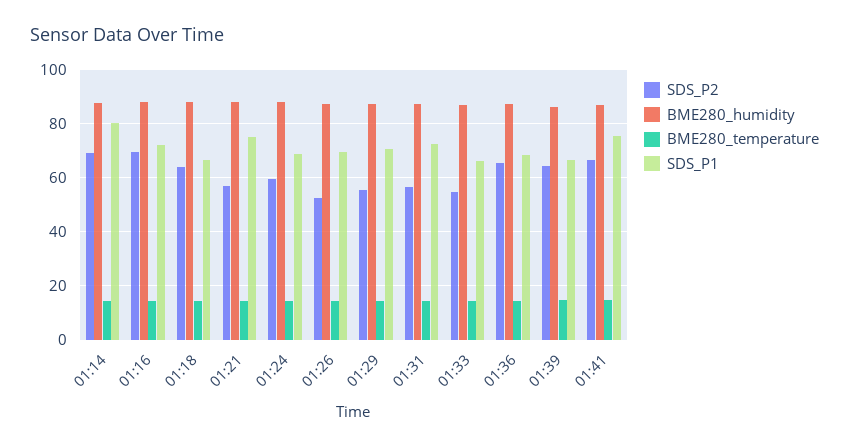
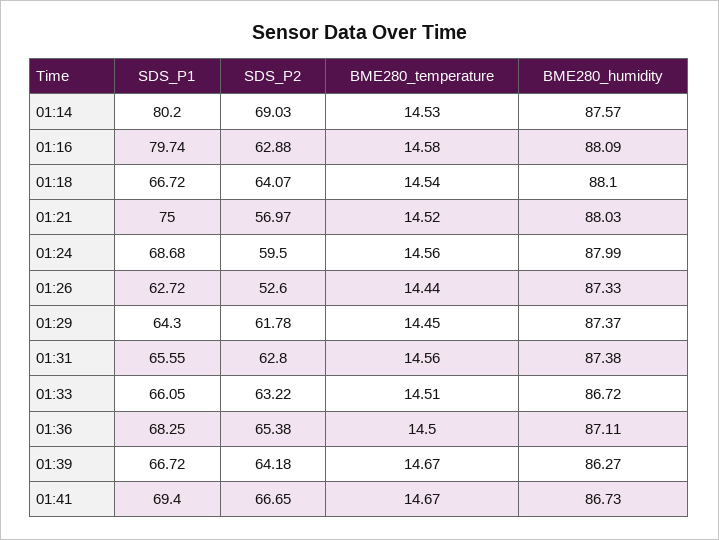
SDS_P2, 01:16: 70 -> 62.88
SDS_P1, 01:16: 72.5 -> 79.74
SDS_P1, 01:26: 70 -> 62.72
SDS_P2, 01:29: 55 -> 61.78
SDS_P1, 01:29: 70 -> 64.3
SDS_P2, 01:31: 57.5 -> 62.8
SDS_P1, 01:31: 72.5 -> 65.55
SDS_P2, 01:33: 55 -> 63.22
SDS_P1, 01:41: 75 -> 69.4

